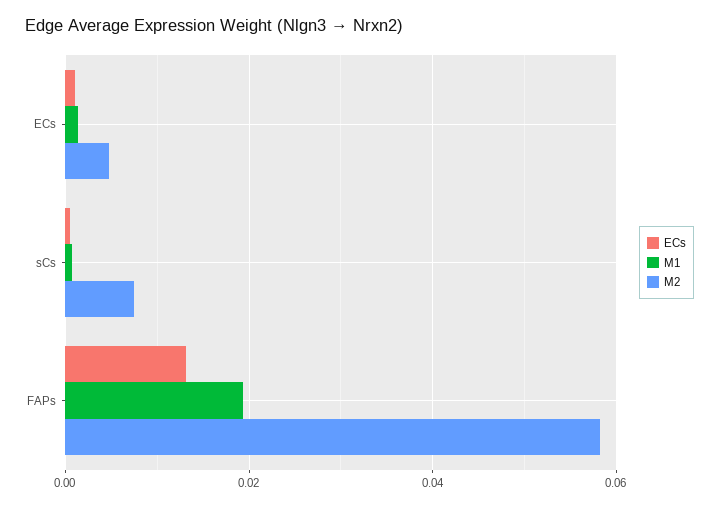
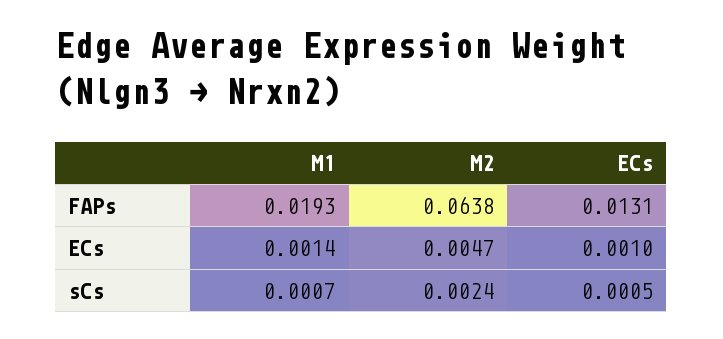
M2, sCs: 0.008 -> 0.0024
M2, FAPs: 0.058 -> 0.0638

